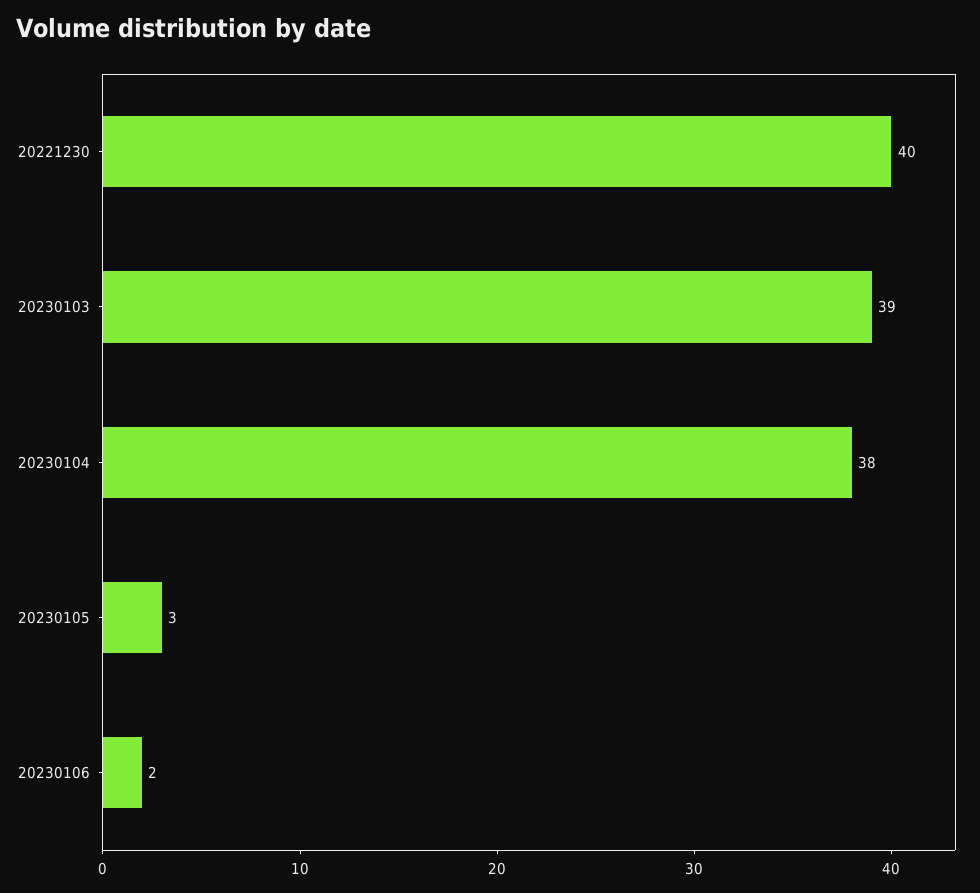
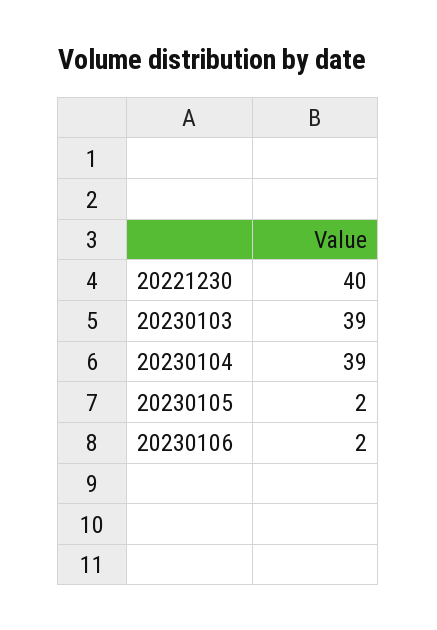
20230104: 38 -> 39
20230105: 3 -> 2

